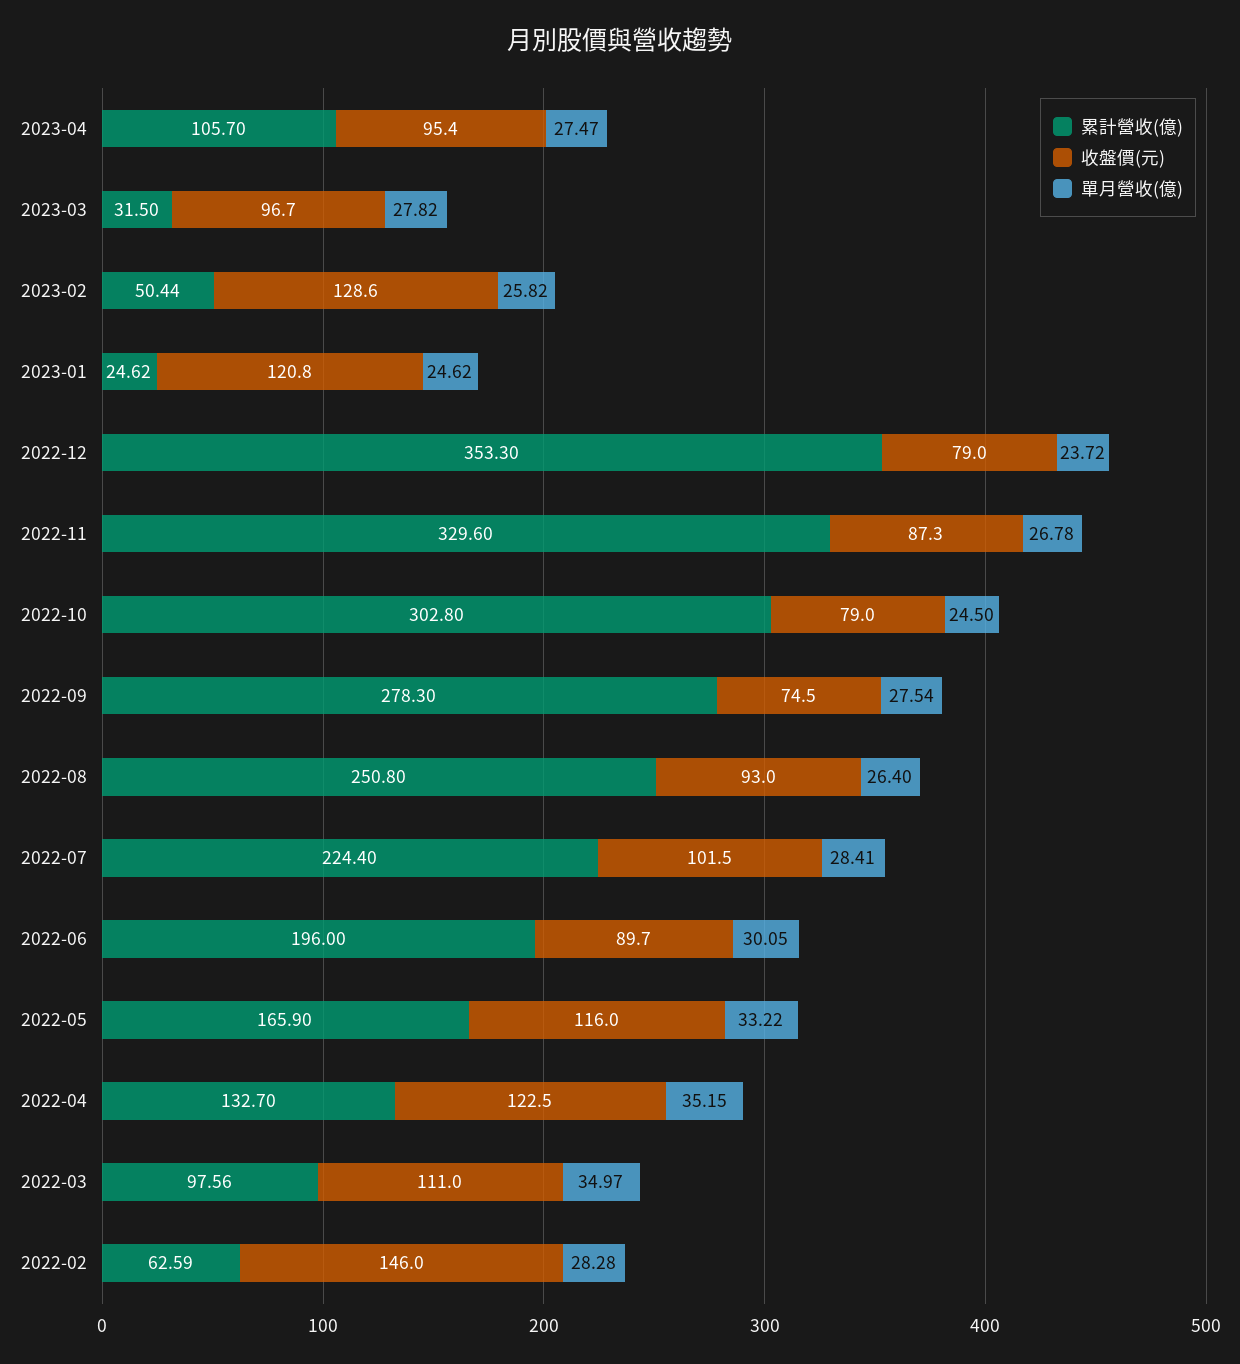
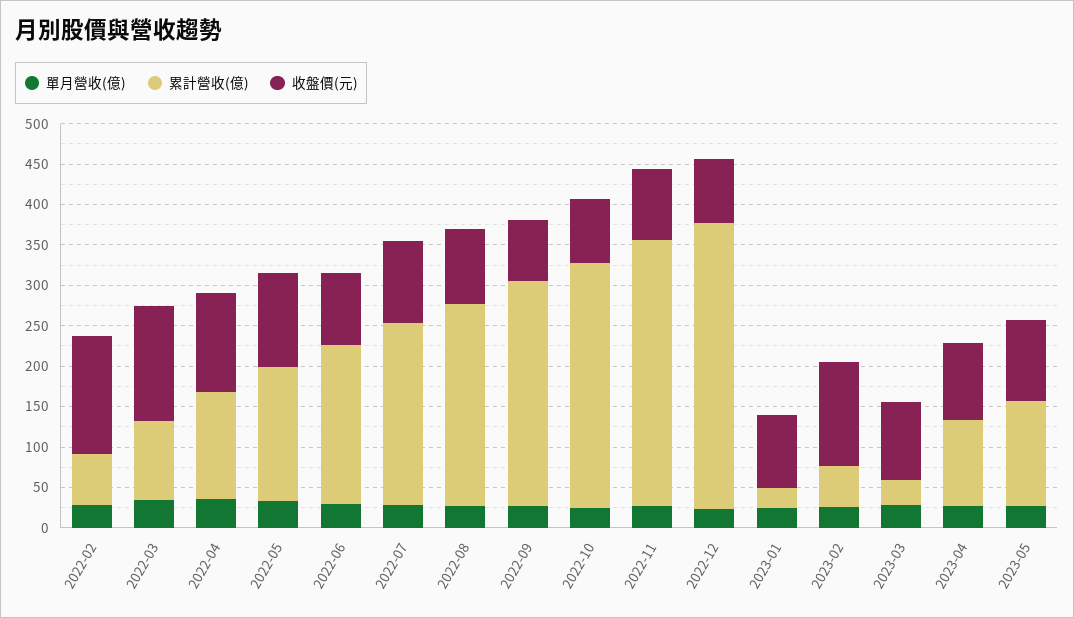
收盤價(元), 2023-01: 120.8 -> 90
收盤價(元), 2022-03: 111 -> 140
單月營收(億), 2023-05: none -> 30
累計營收(億), 2023-05: none -> 130
收盤價(元), 2023-05: none -> 100

